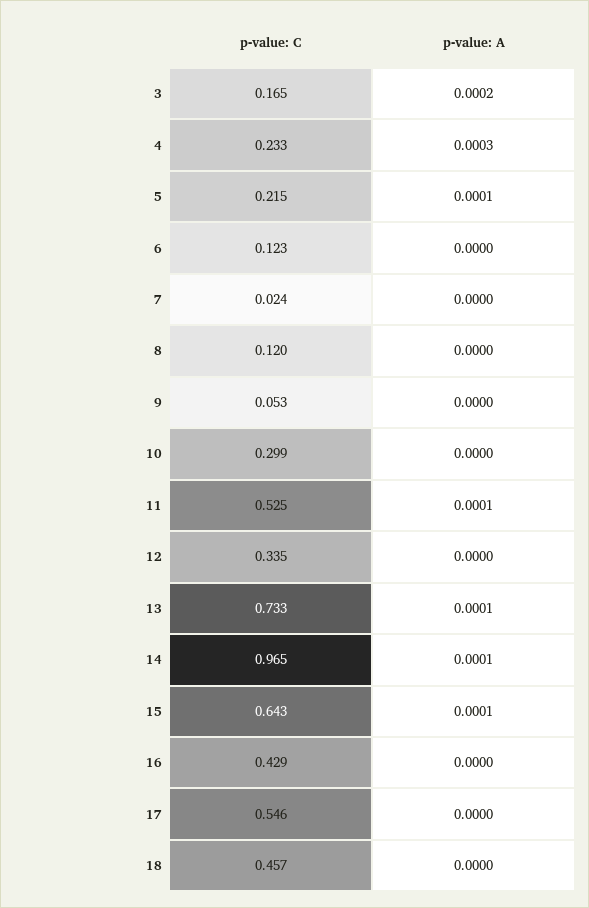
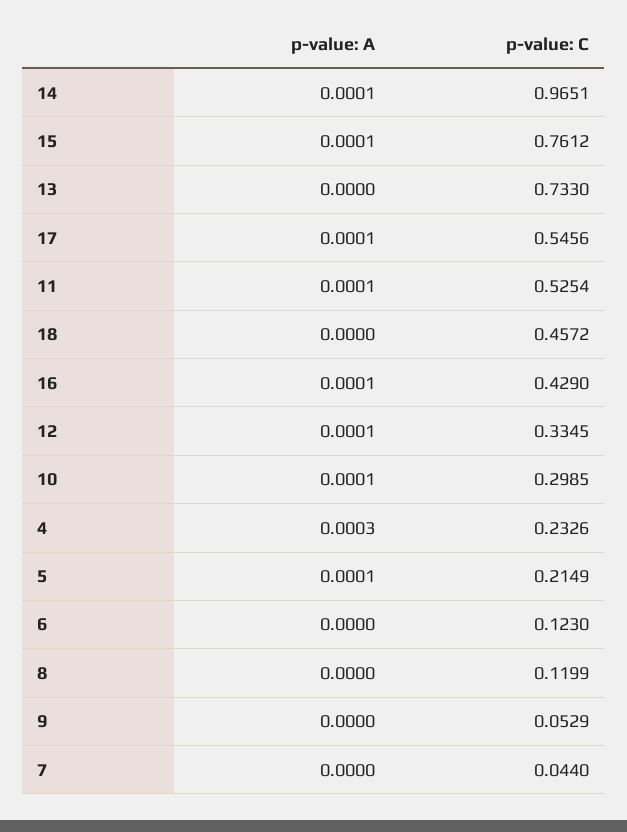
p-value: C, 3: 0.165 -> none
p-value: A, 3: 0.0002 -> none
p-value: C, 7: 0.024 -> 0.044
p-value: A, 10: 0 -> 0.0001
p-value: A, 12: 0 -> 0.0001
p-value: A, 13: 0.0001 -> 0
p-value: C, 15: 0.643 -> 0.7612
p-value: A, 16: 0 -> 0.0001
p-value: A, 17: 0 -> 0.0001

